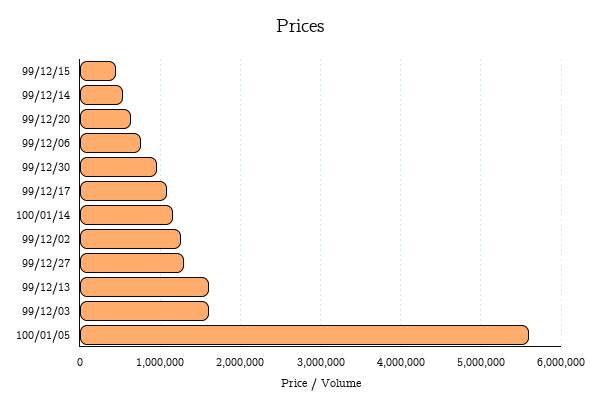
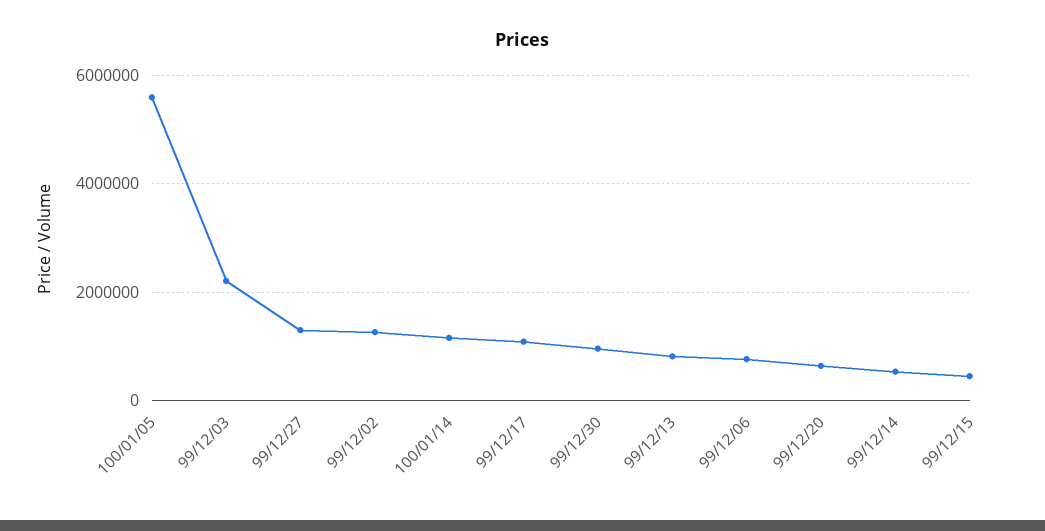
99/12/13: 1600000 -> 800000
99/12/03: 1600000 -> 2200000

